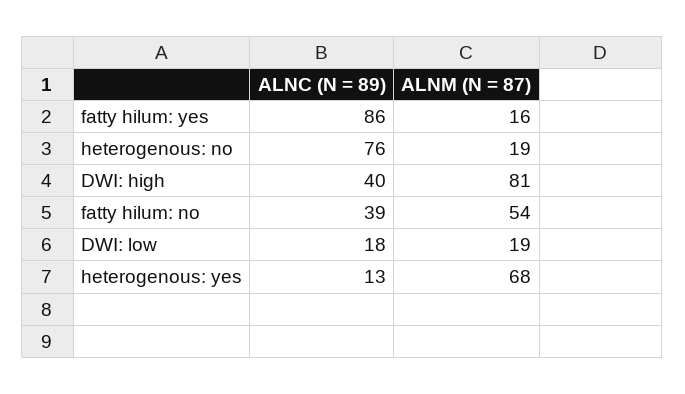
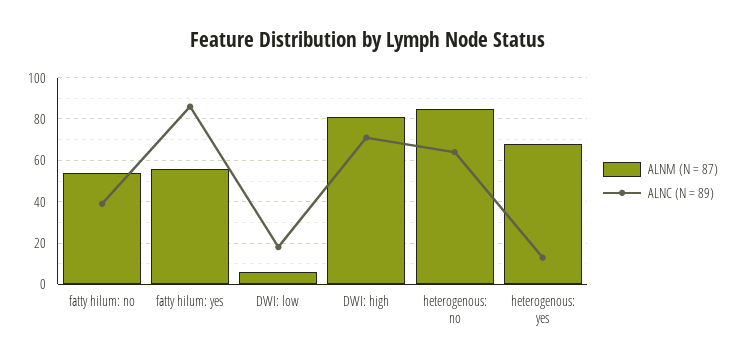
ALNM (N = 87), fatty hilum: yes: 16 -> 55
ALNC (N = 89), heterogenous: no: 76 -> 65
ALNM (N = 87), heterogenous: no: 19 -> 85
ALNC (N = 89), DWI: high: 40 -> 70
ALNM (N = 87), DWI: low: 19 -> 5

